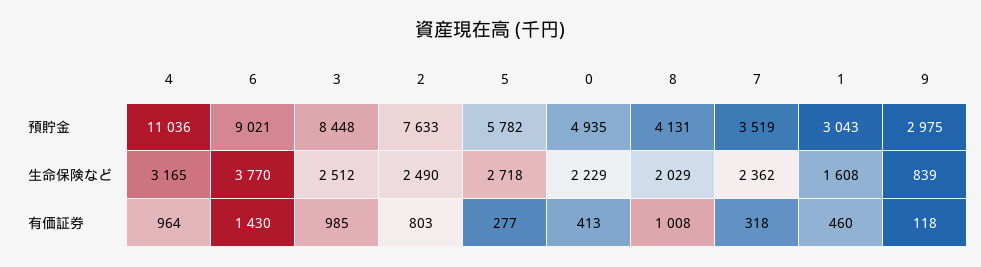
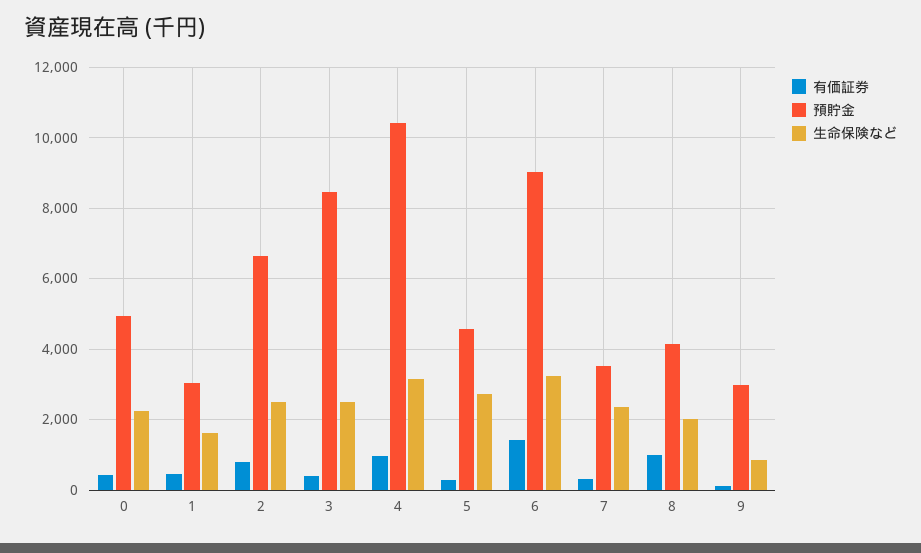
預貯金, 4: 11036 -> 10400
預貯金, 2: 7633 -> 6600
預貯金, 5: 5782 -> 4600
生命保険など, 6: 3770 -> 3200
有価証券, 3: 985 -> 400

